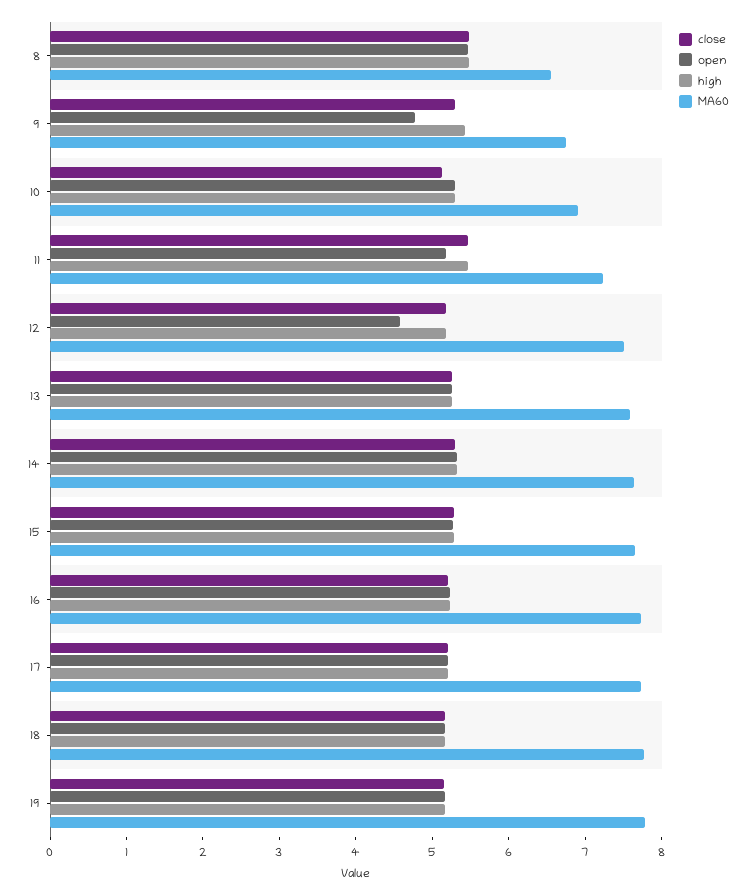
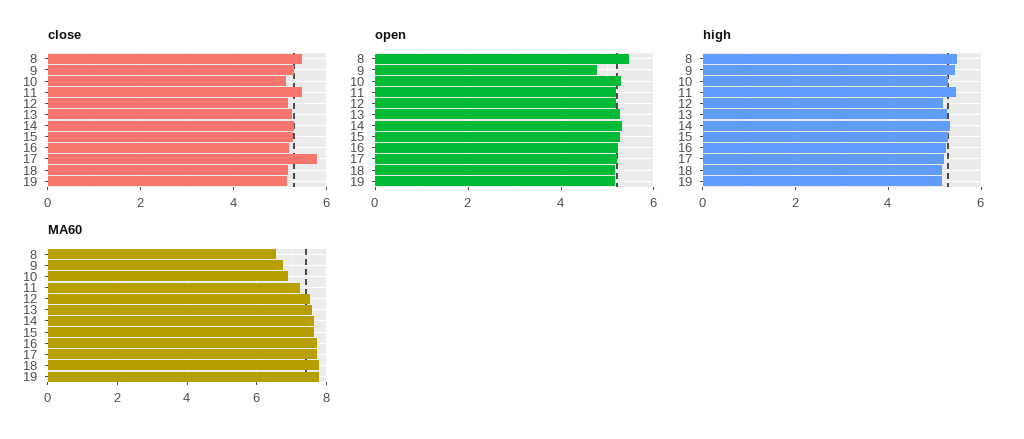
open, 12: 4.6 -> 5.2
close, 17: 5.2 -> 5.8

